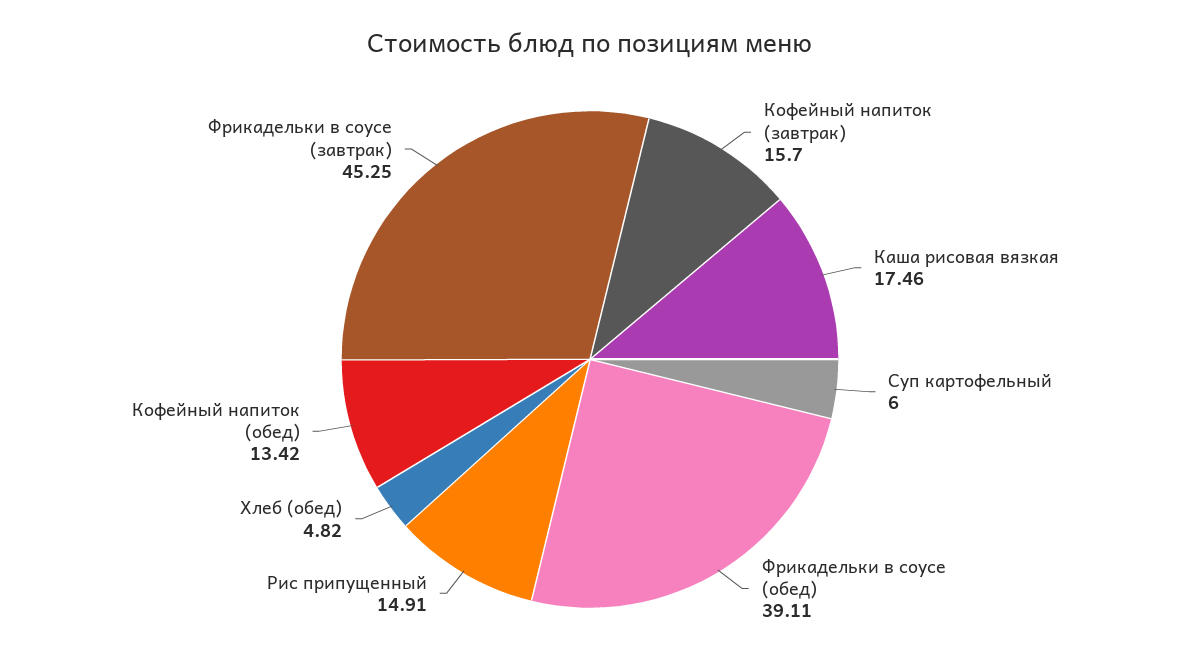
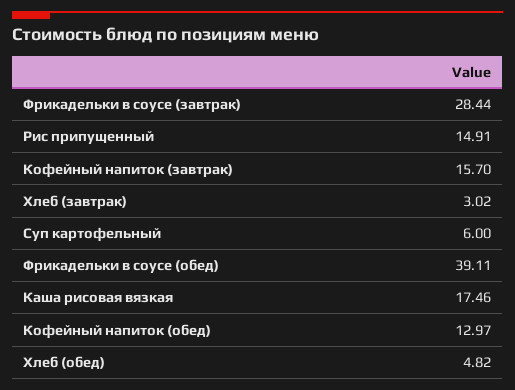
Кофейный напиток (обед): 13.42 -> 12.97
Фрикадельки в соусе (завтрак): 45.25 -> 28.44
Хлеб (завтрак): none -> 3.02

